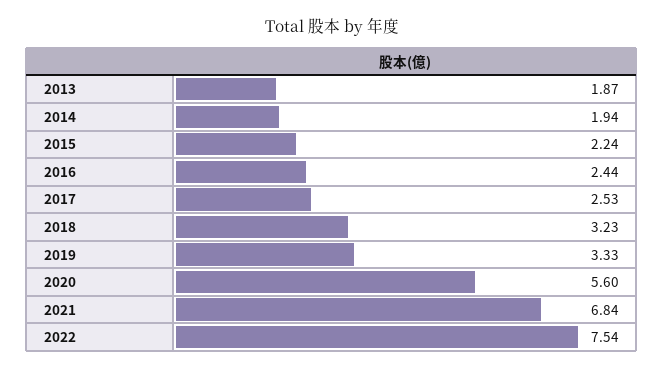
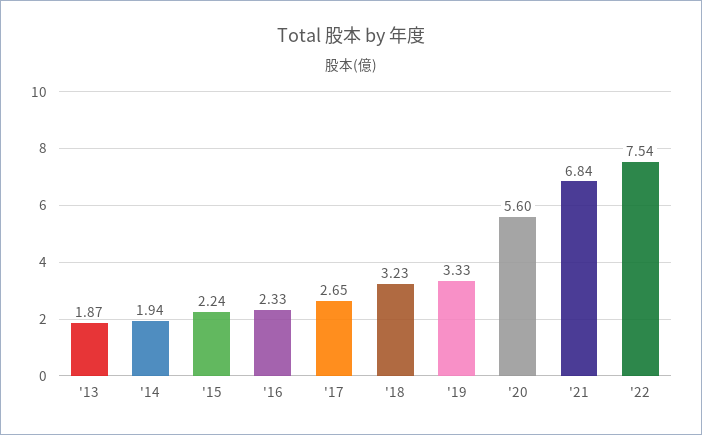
2016: 2.44 -> 2.33
2017: 2.53 -> 2.65

